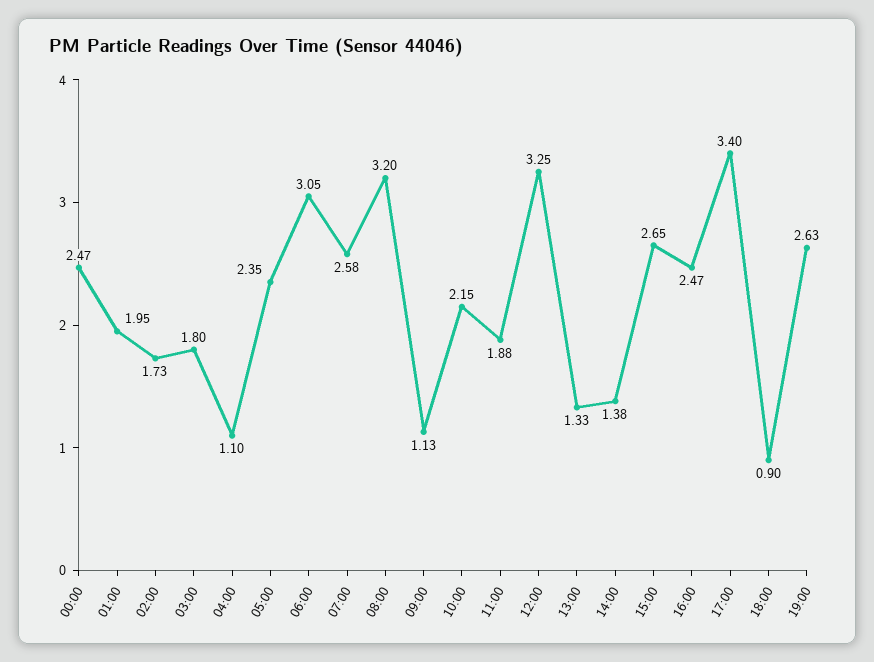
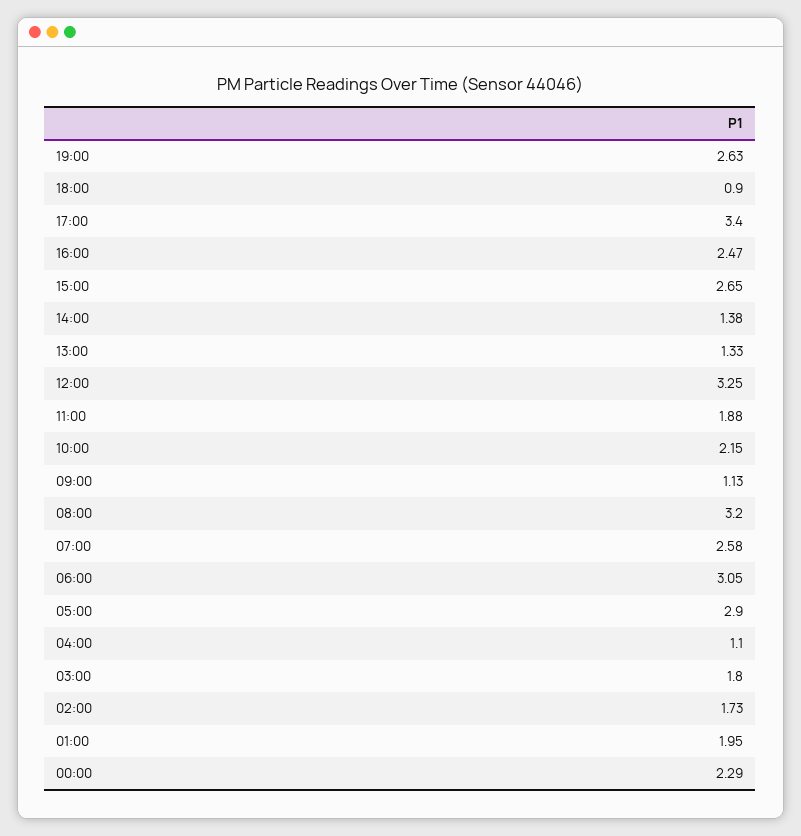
00:00: 2.47 -> 2.29
05:00: 2.35 -> 2.9

